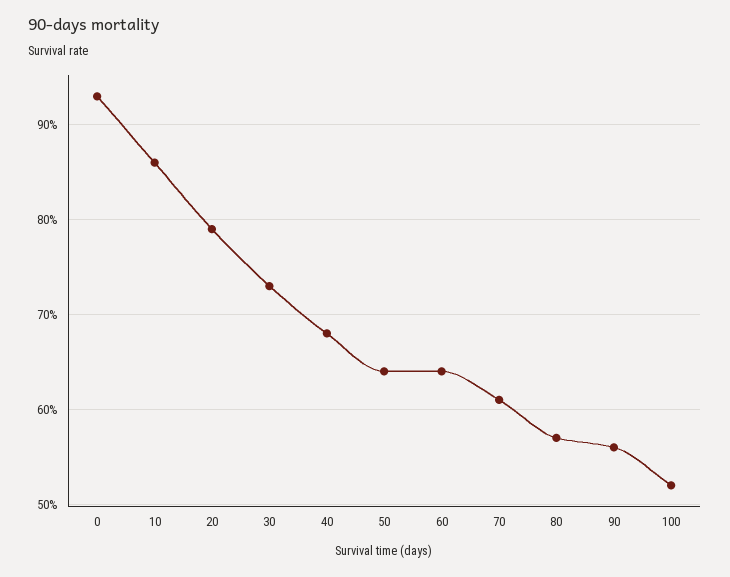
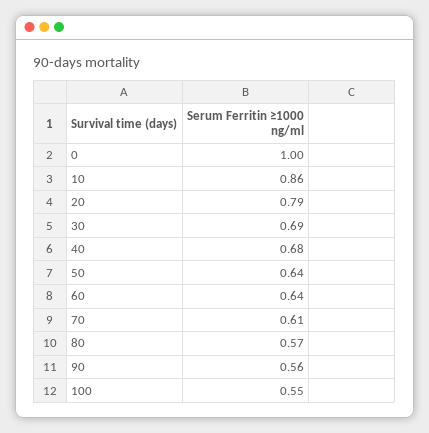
0: 0.93 -> 1
30: 0.73 -> 0.69
100: 0.52 -> 0.55

